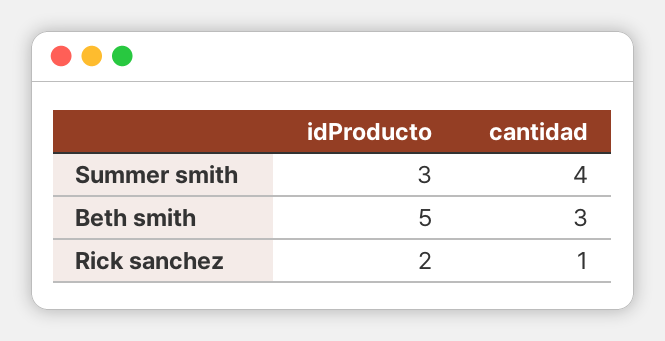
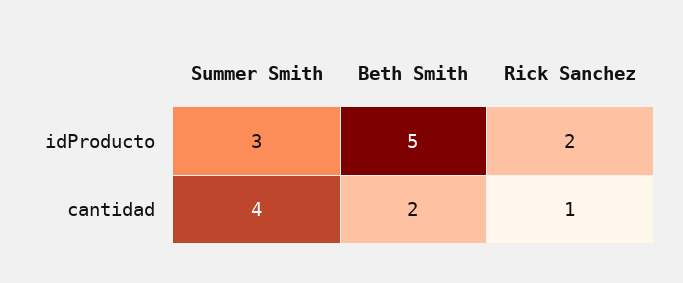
cantidad, Beth smith: 3 -> 2

